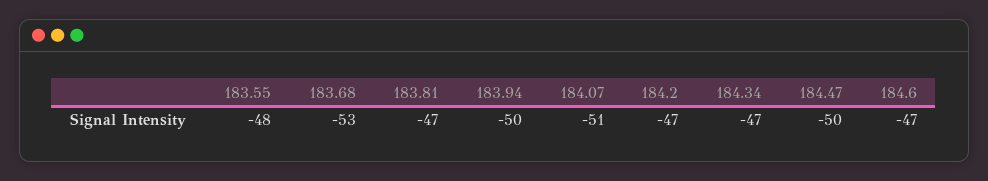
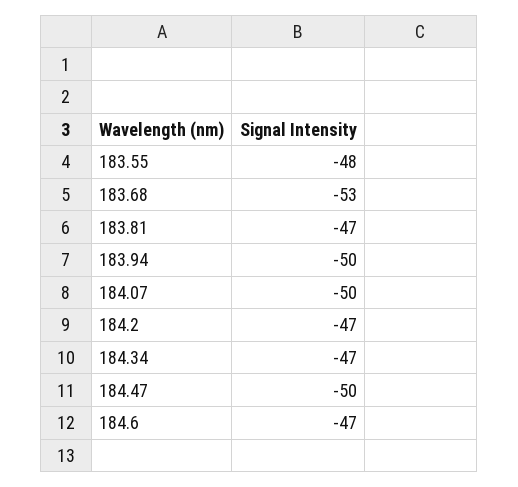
184.07: -51 -> -50

